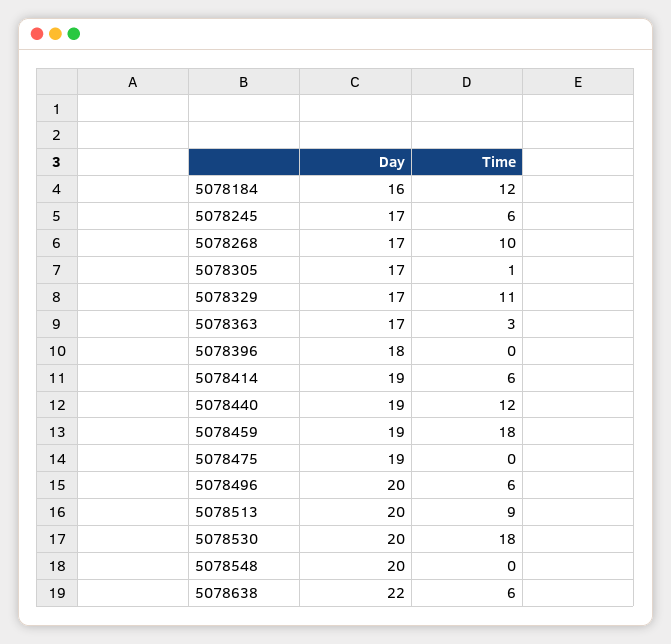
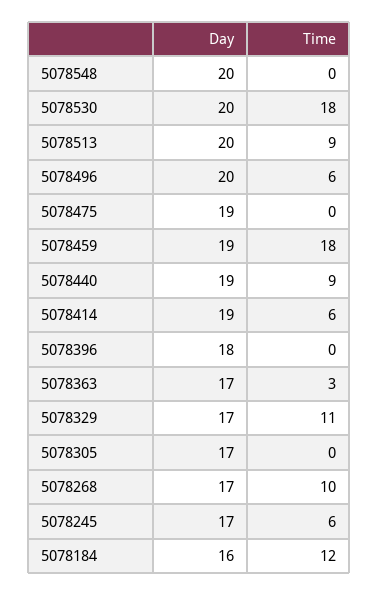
Time, 5078305: 1 -> 0
Time, 5078440: 12 -> 9
Day, 5078638: 22 -> none
Time, 5078638: 6 -> none

